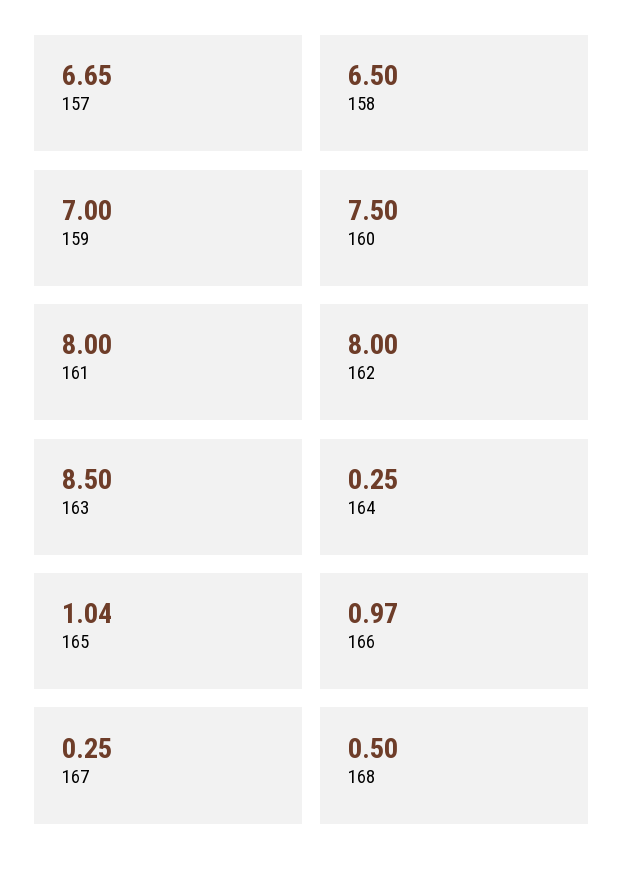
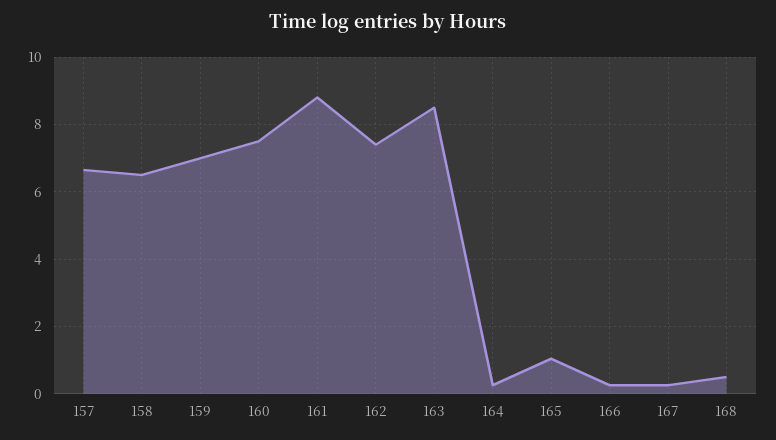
161: 8 -> 8.8
162: 8 -> 7.4
166: 0.97 -> 0.2

